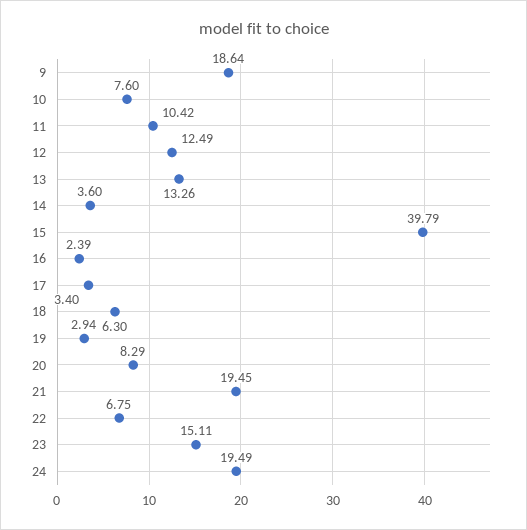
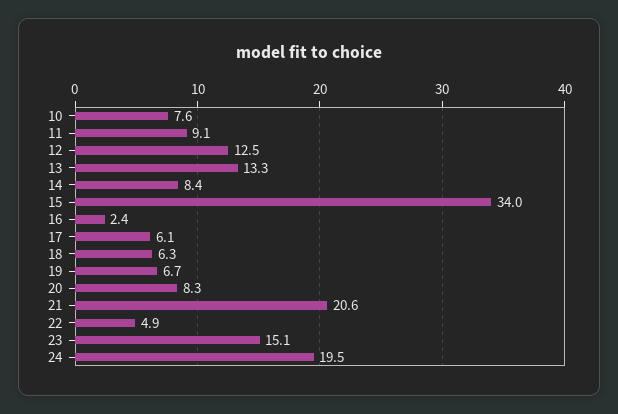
9: 18.64 -> none
11: 10.42 -> 9.1
14: 3.6 -> 8.4
15: 39.79 -> 34
17: 3.4 -> 6.1
19: 2.94 -> 6.7
21: 19.45 -> 20.6
22: 6.75 -> 4.9

